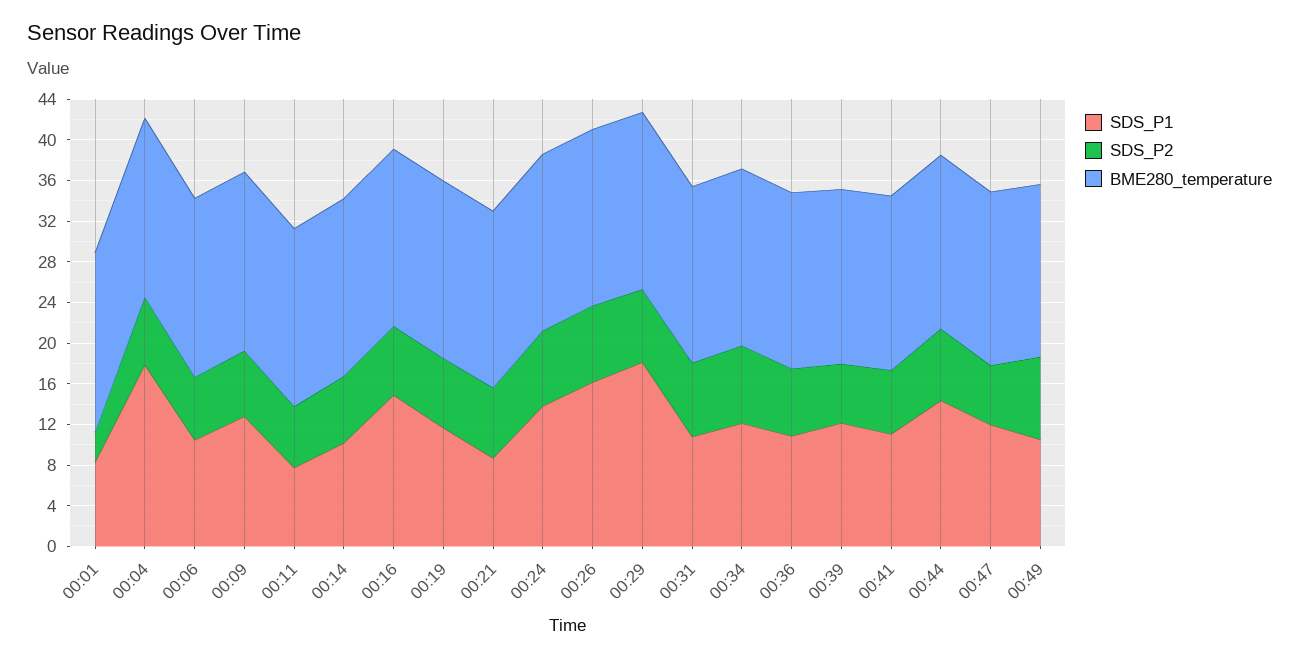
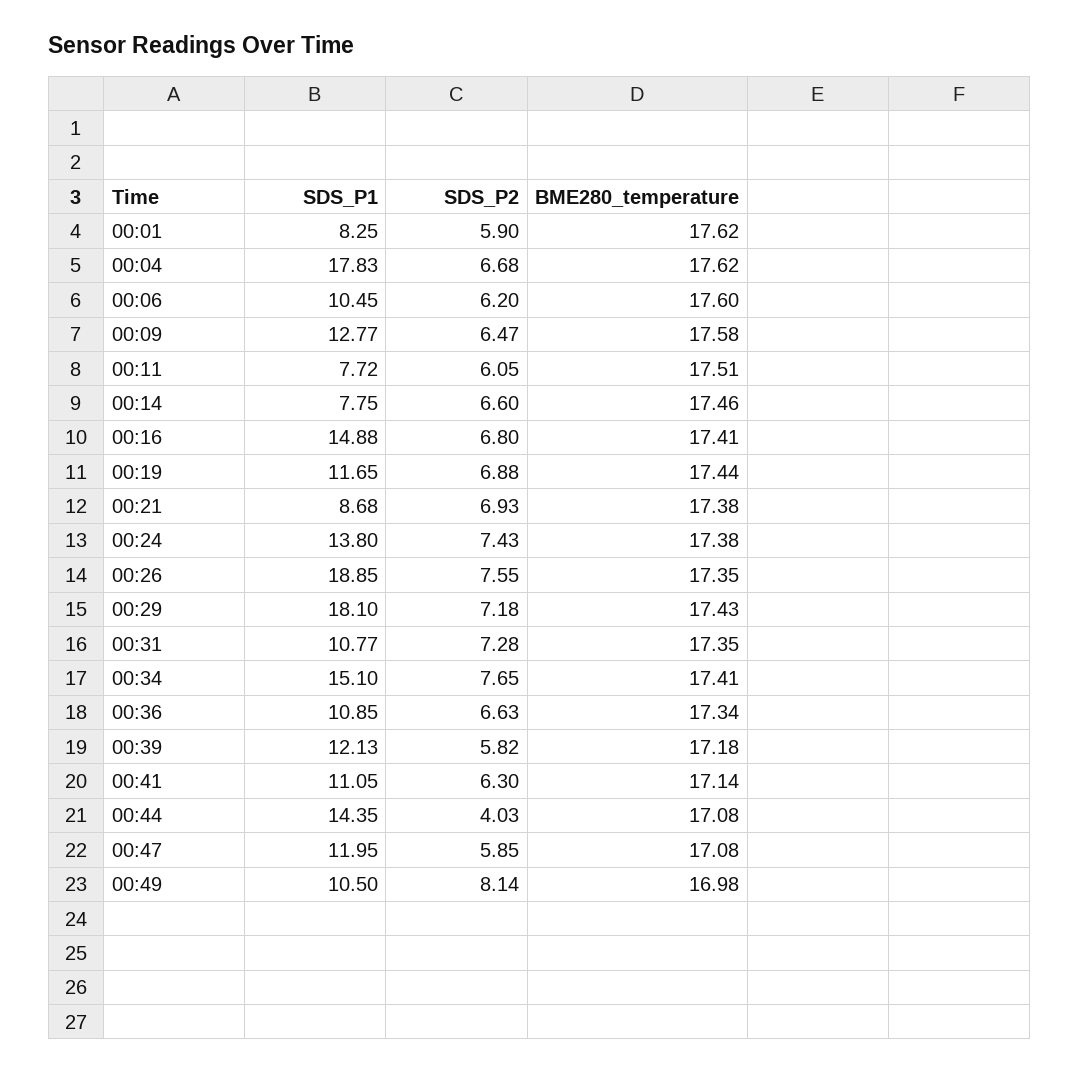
SDS_P2, 00:01: 3 -> 5.9
SDS_P1, 00:14: 10 -> 7.75
SDS_P1, 00:26: 16 -> 18.85
SDS_P1, 00:34: 12 -> 15.1
SDS_P2, 00:44: 7 -> 4.03

